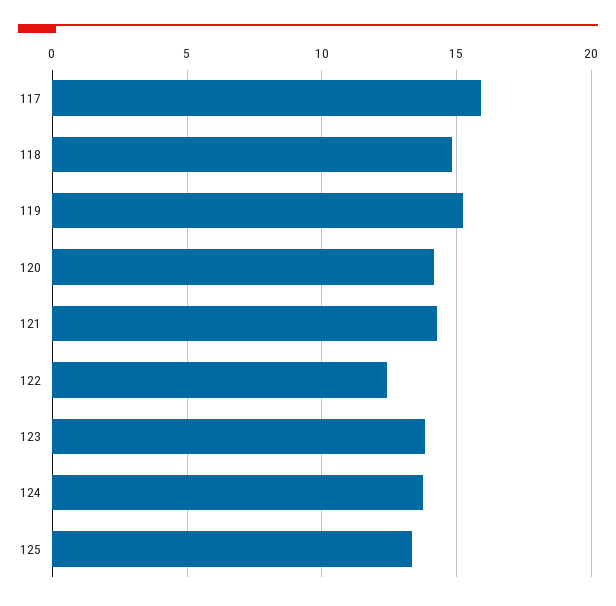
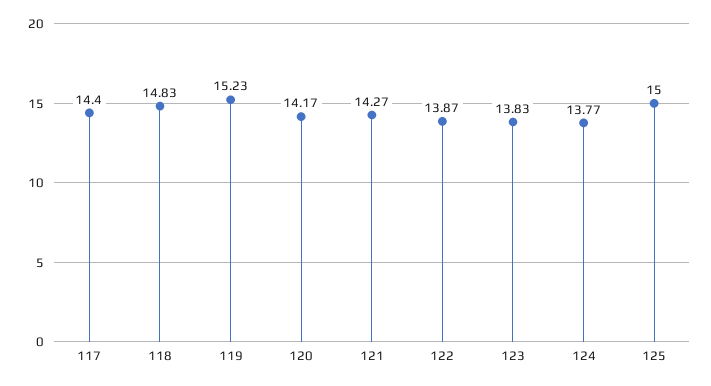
117: 16 -> 14.4
122: 12.5 -> 13.87
125: 13.5 -> 15

